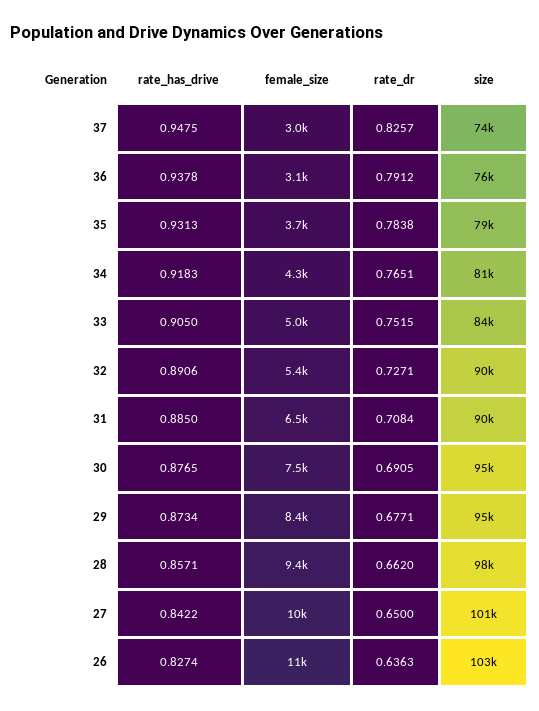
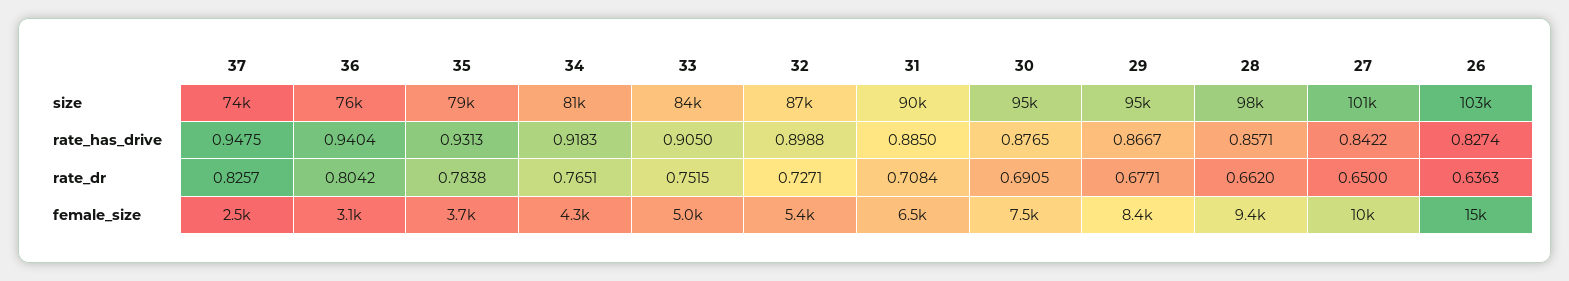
female_size, 37: 3000 -> 2500
rate_has_drive, 36: 0.9378 -> 0.9404
rate_dr, 36: 0.7912 -> 0.8042
rate_has_drive, 32: 0.8906 -> 0.8988
size, 32: 90000 -> 87000
rate_has_drive, 29: 0.8734 -> 0.8667
female_size, 26: 11000 -> 15000

